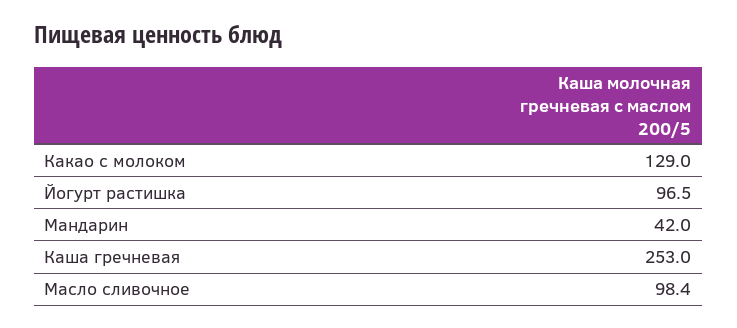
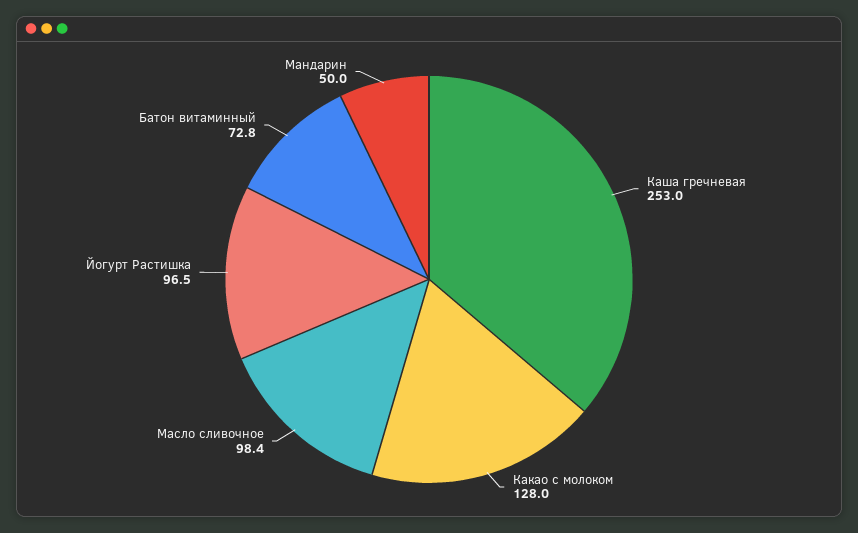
Какао с молоком: 129 -> 128
Мандарин: 42 -> 50
Батон витаминный: none -> 72.8

